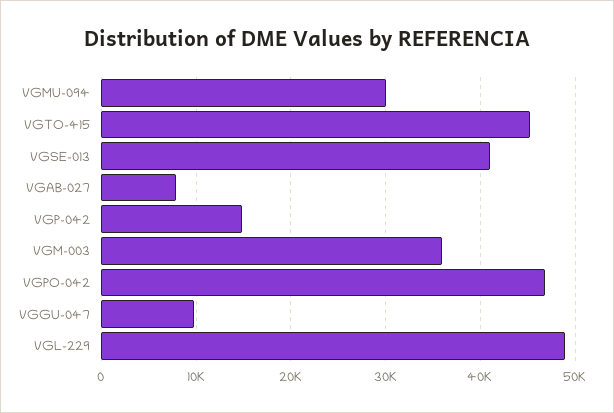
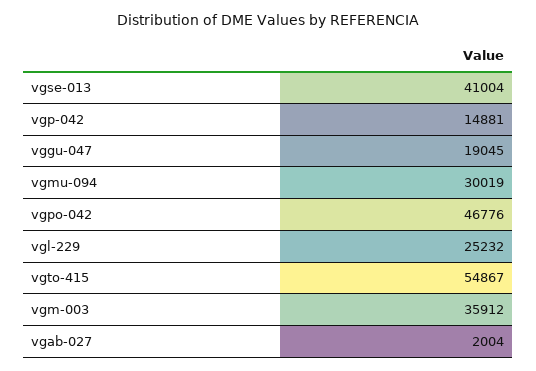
VGTO-415: 45000 -> 54867
VGAB-027: 8000 -> 2004
VGGU-047: 10000 -> 19045
VGL-229: 49000 -> 25232

